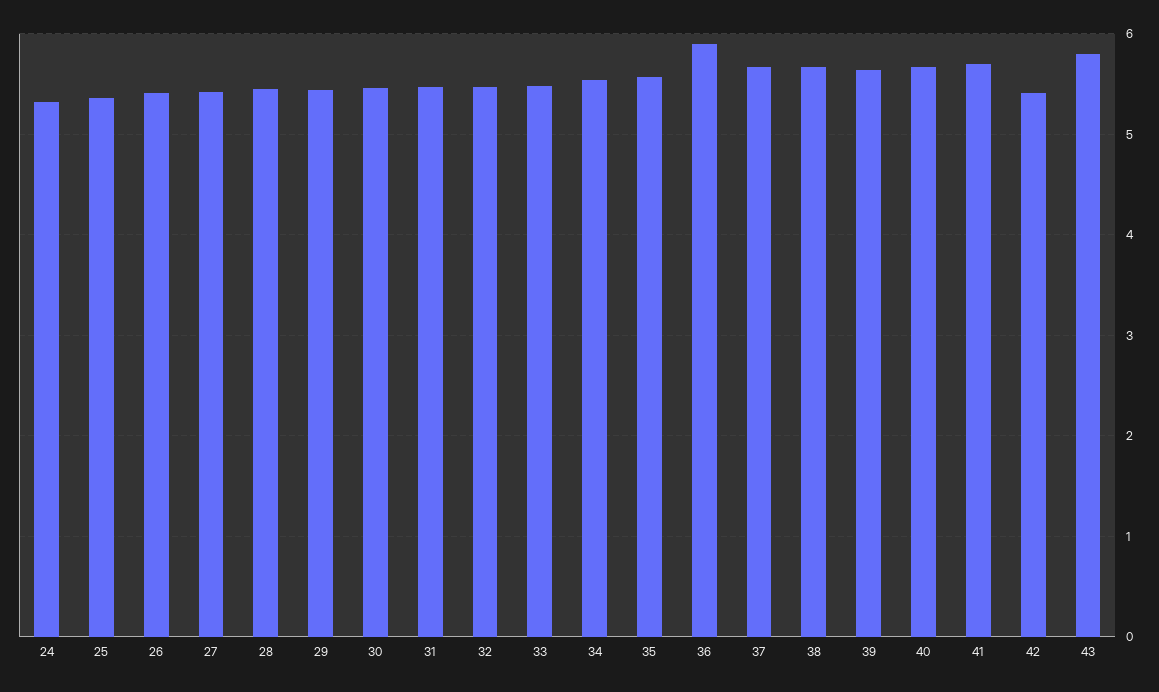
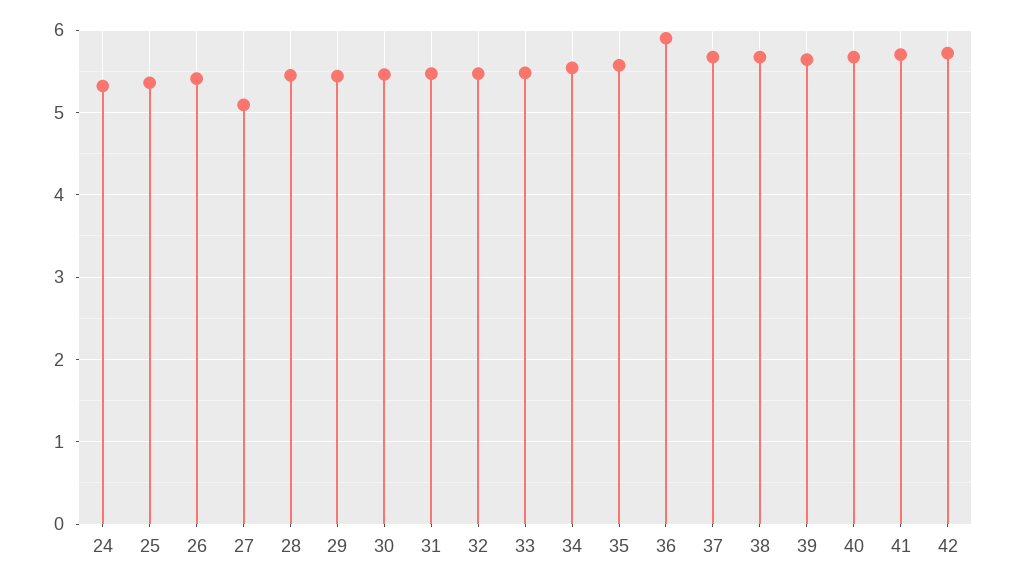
27: 5.4 -> 5.1
42: 5.4 -> 5.7
43: 5.8 -> none

